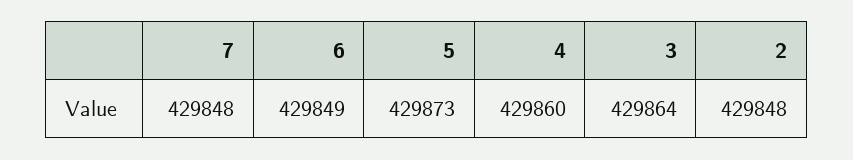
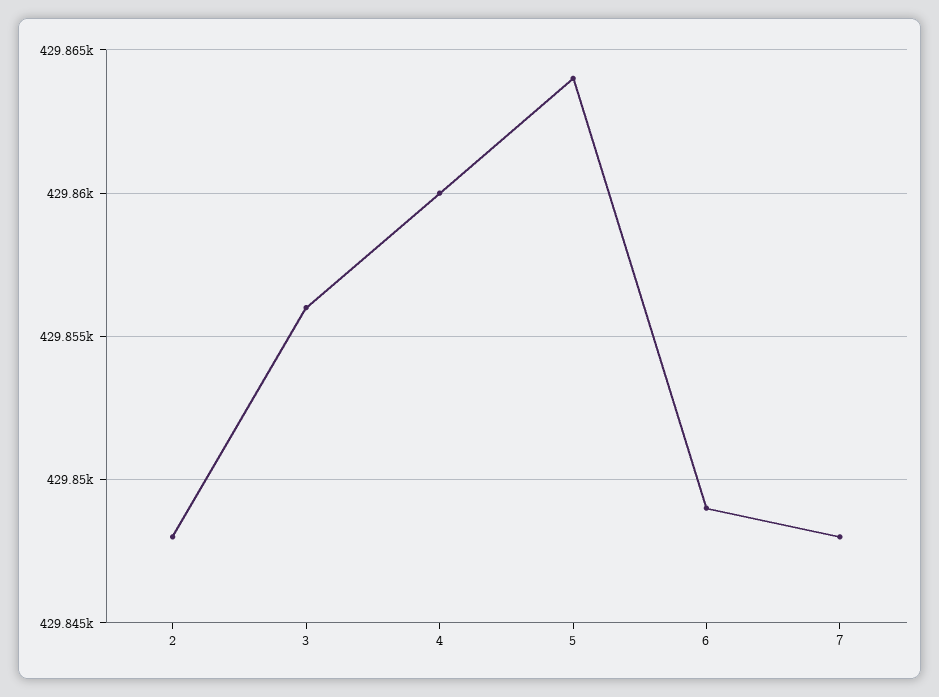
5: 429873 -> 429864
3: 429864 -> 429856

